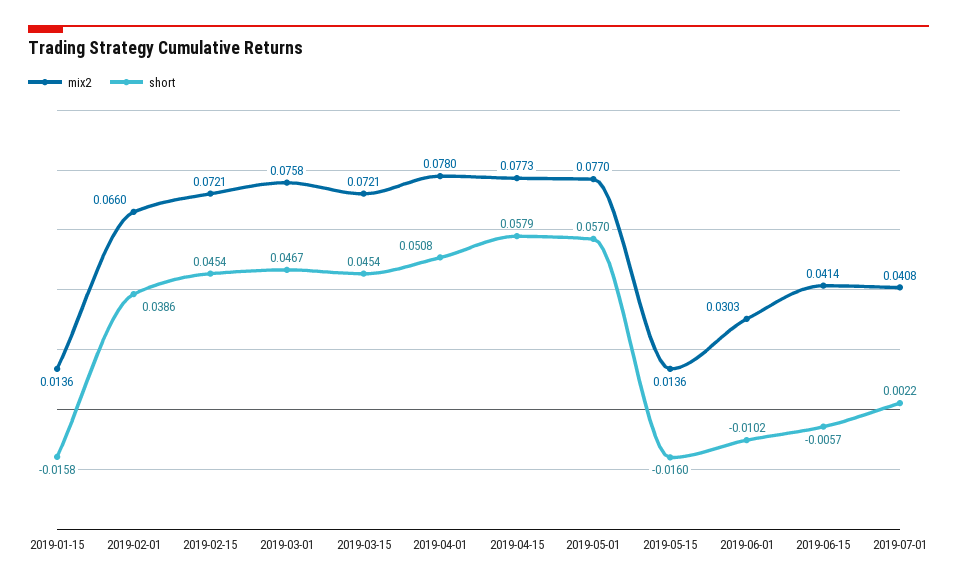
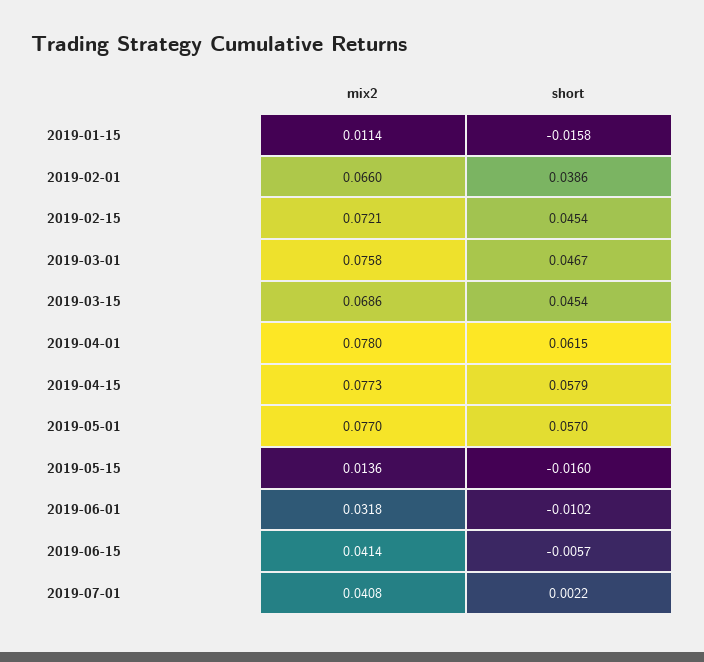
mix2, 2019-01-15: 0.0136 -> 0.0114
mix2, 2019-03-15: 0.0721 -> 0.0686
short, 2019-04-01: 0.0508 -> 0.0615
mix2, 2019-06-01: 0.0303 -> 0.0318

